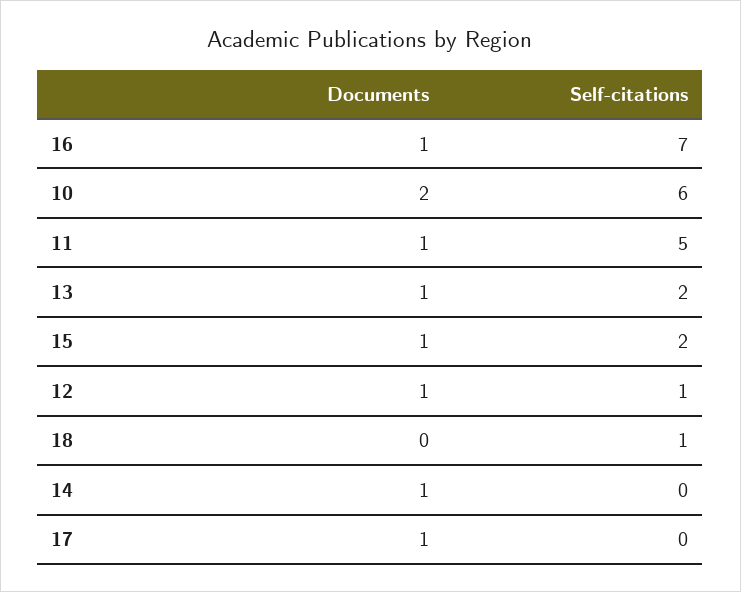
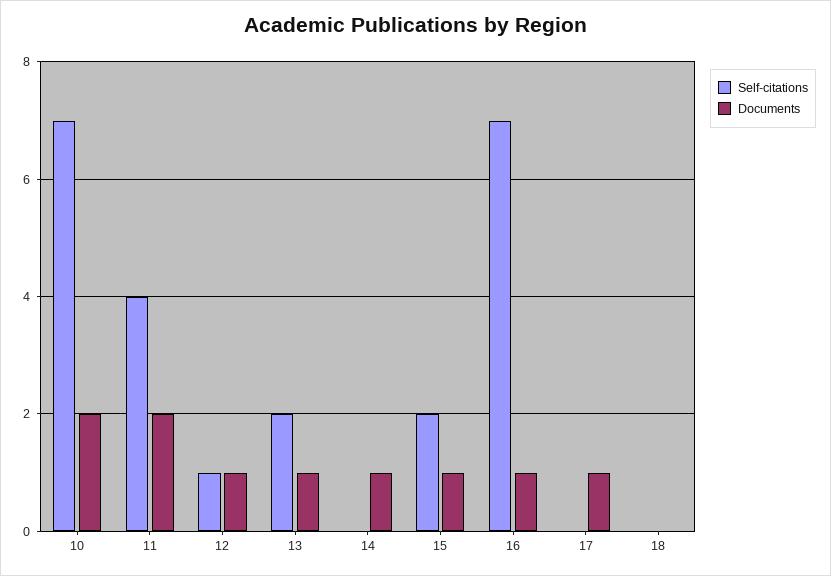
Self-citations, 10: 6 -> 7
Documents, 11: 1 -> 2
Self-citations, 11: 5 -> 4
Self-citations, 18: 1 -> 0

